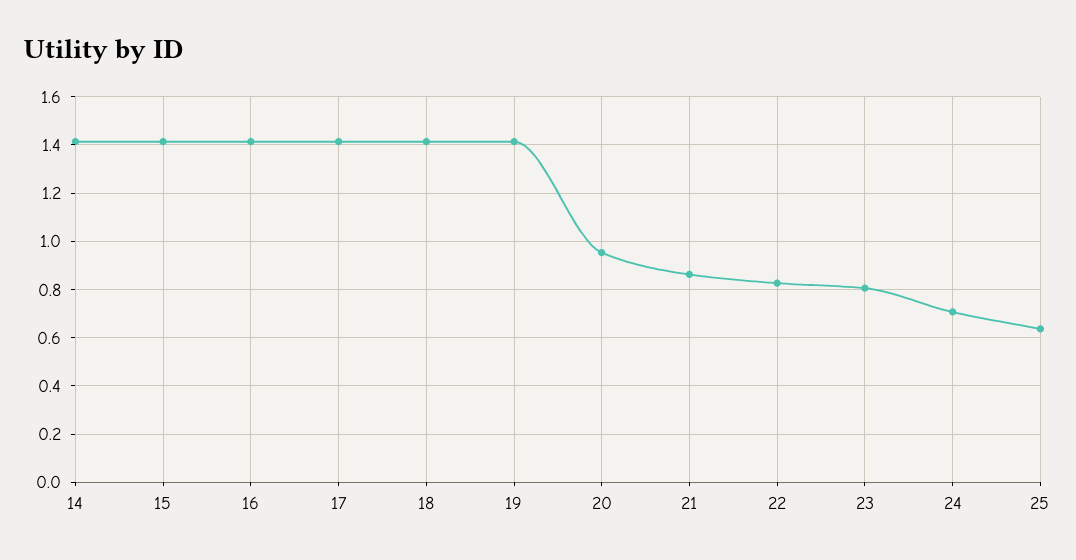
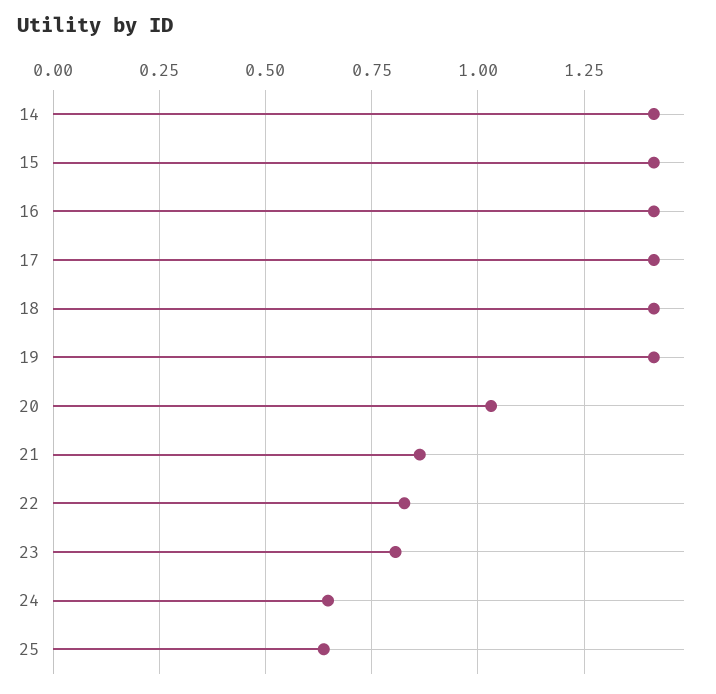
20: 0.95 -> 1.025
24: 0.7 -> 0.65

